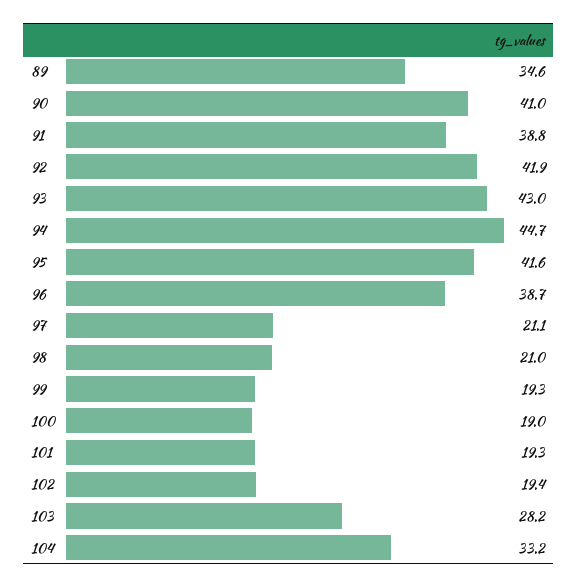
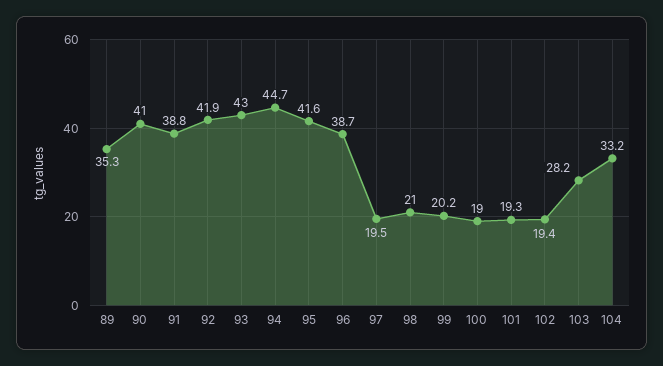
89: 34.6 -> 35.3
97: 21.1 -> 19.5
99: 19.3 -> 20.2

